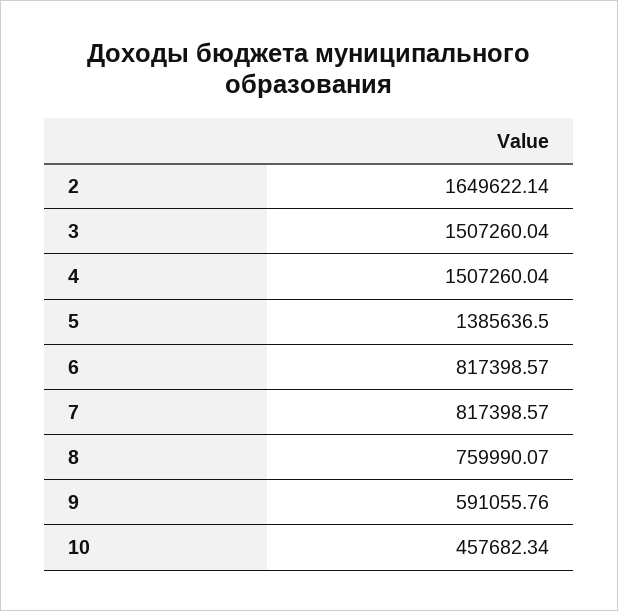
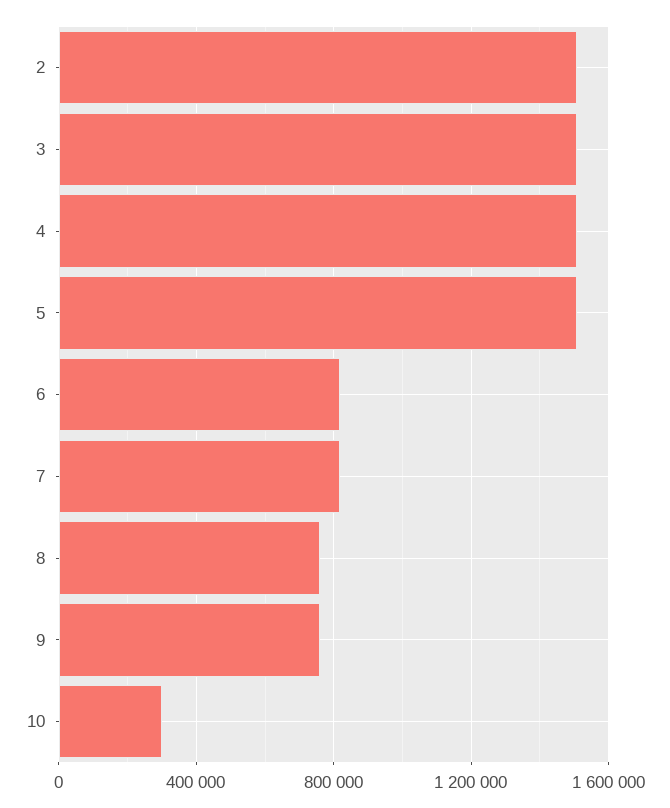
2: 1649622.14 -> 1500000
5: 1385636.5 -> 1500000
9: 591055.76 -> 750000
10: 457682.34 -> 300000

